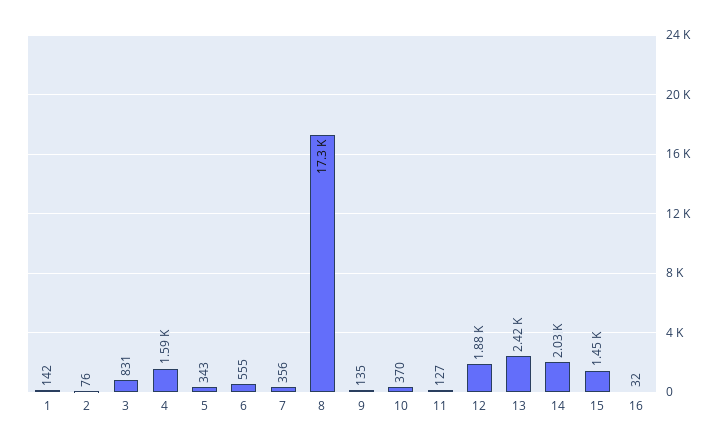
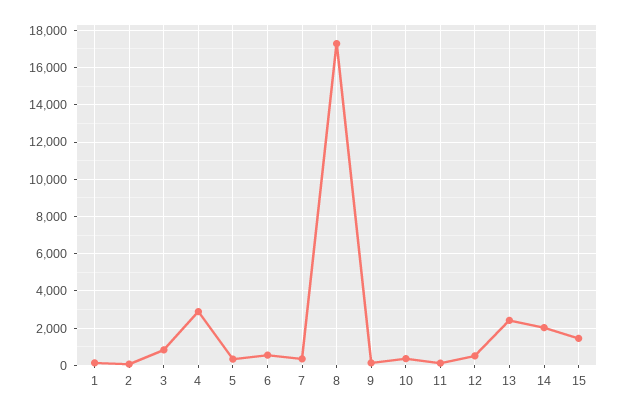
4: 1590 -> 3000
12: 1880 -> 500
16: 32 -> none

